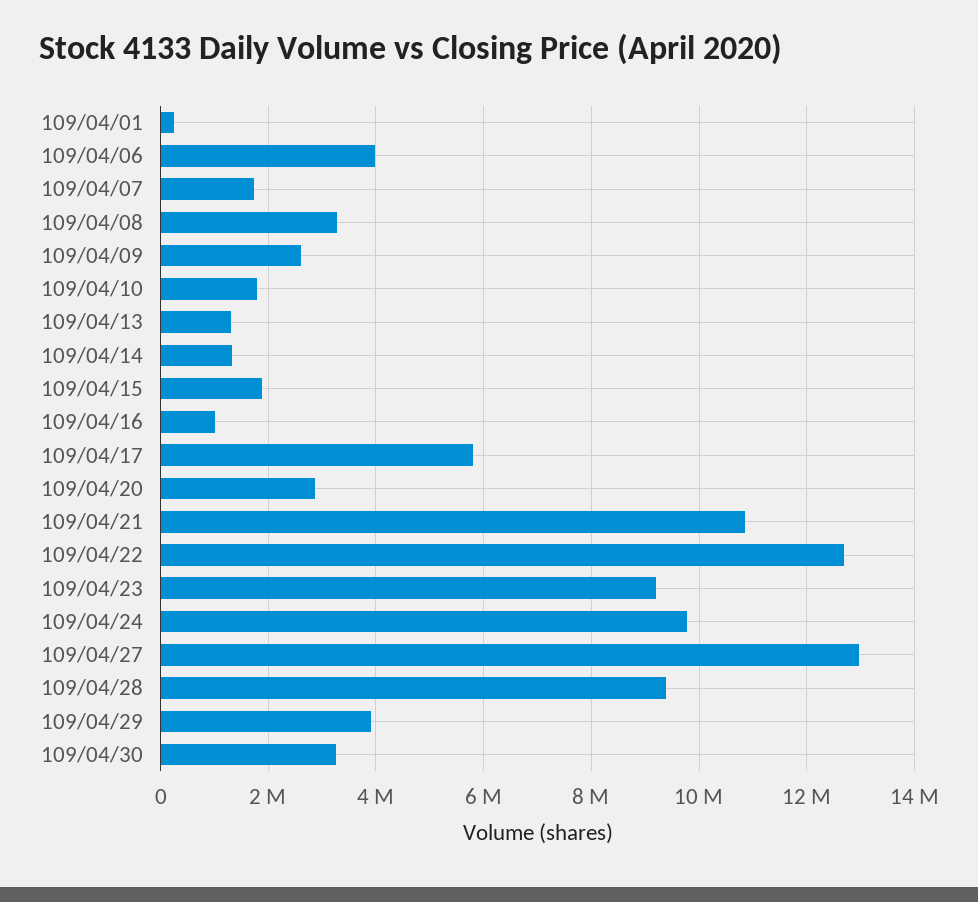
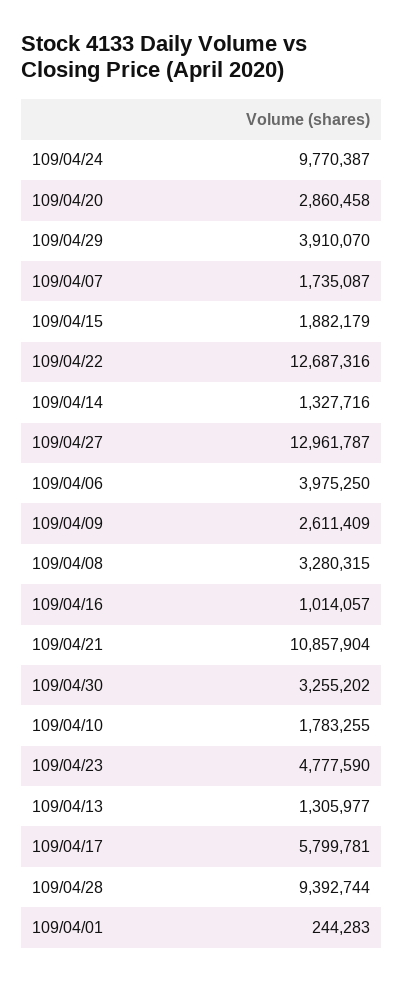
109/04/23: 9200000 -> 4777590

